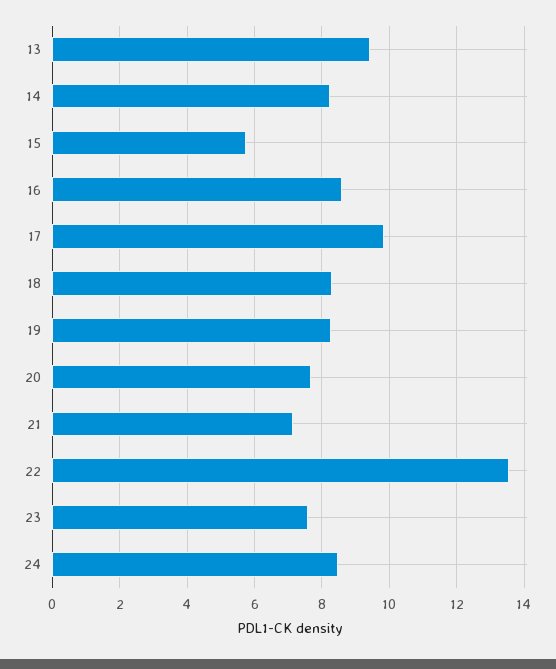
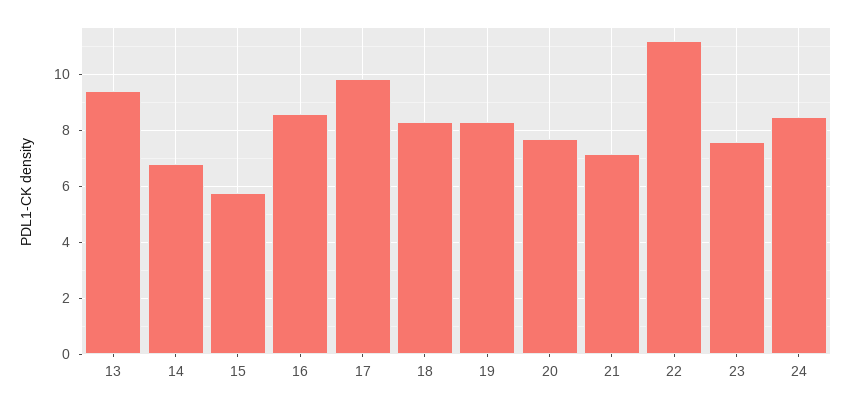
14: 8.2 -> 6.75
22: 13.6 -> 11.25

